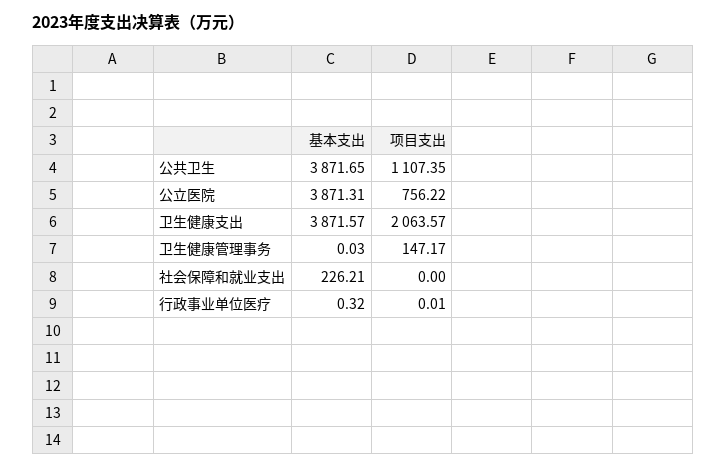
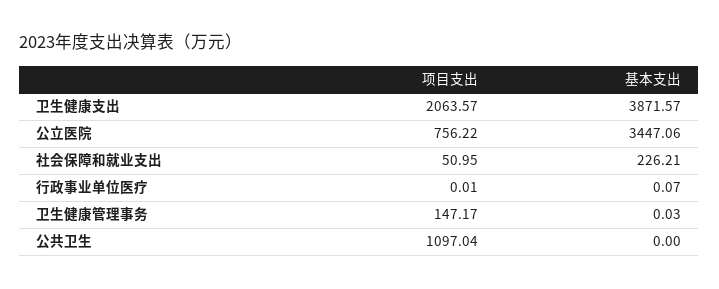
基本支出, 公共卫生: 3871.65 -> 0
项目支出, 公共卫生: 1107.35 -> 1097.04
基本支出, 公立医院: 3871.31 -> 3447.06
项目支出, 社会保障和就业支出: 0 -> 50.95
基本支出, 行政事业单位医疗: 0.32 -> 0.07

